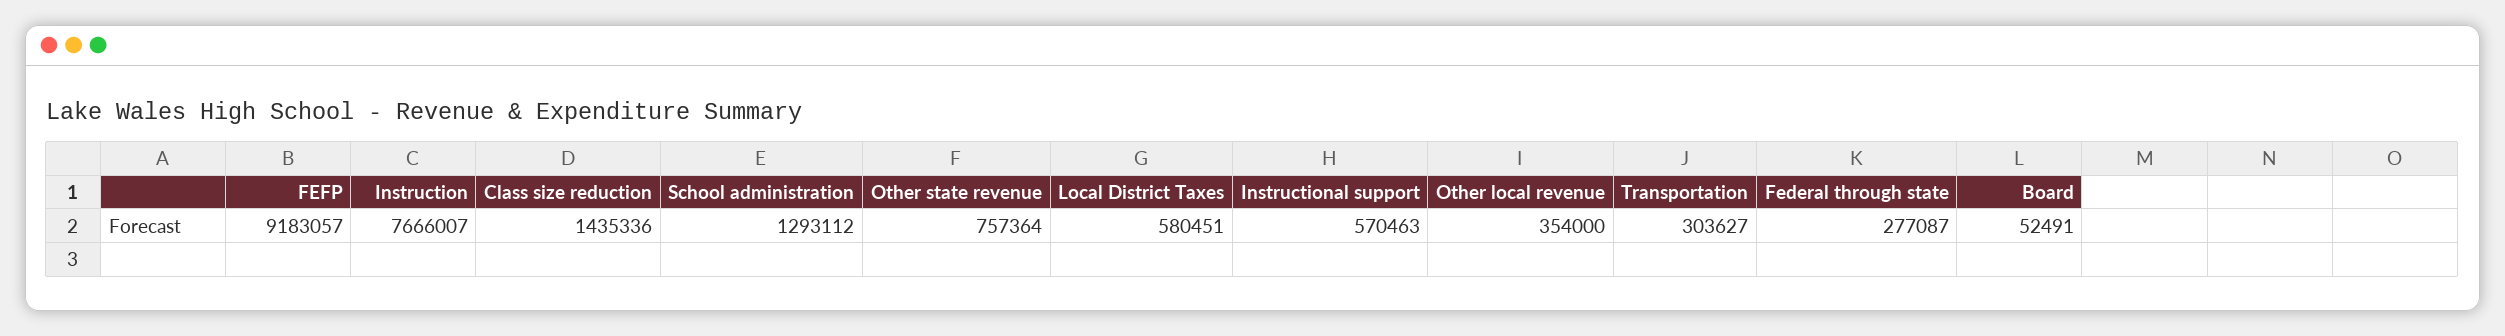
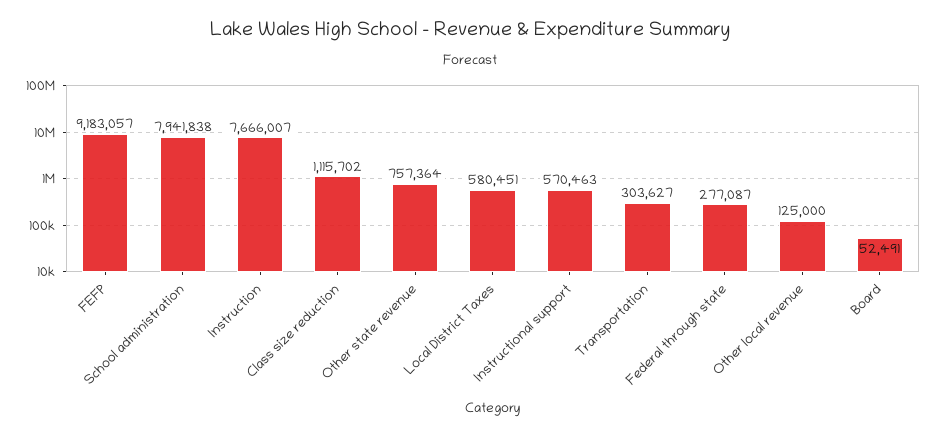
Class size reduction: 1435336 -> 1115702
School administration: 1293112 -> 7941838
Other local revenue: 354000 -> 125000

